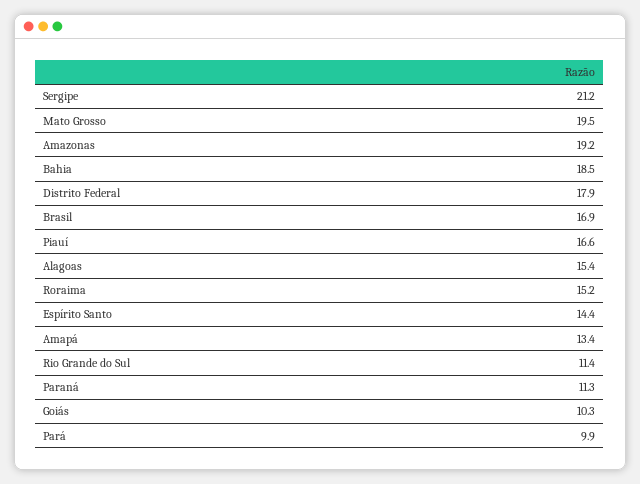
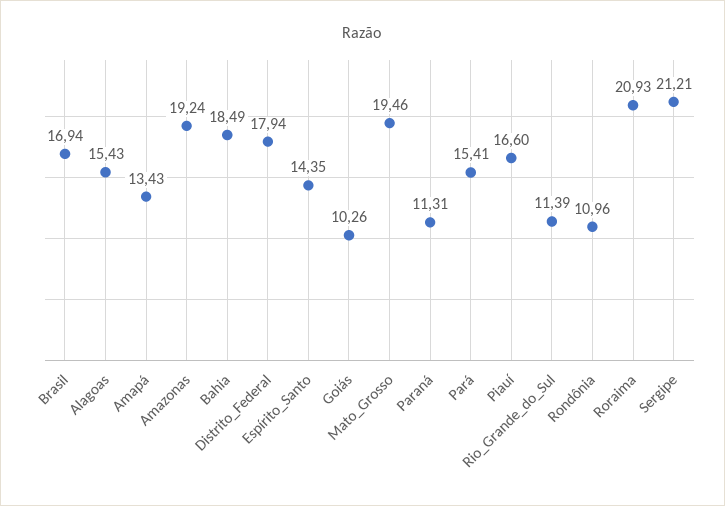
Roraima: 15.2 -> 20.93
Pará: 9.9 -> 15.41
Rondônia: none -> 10.96

